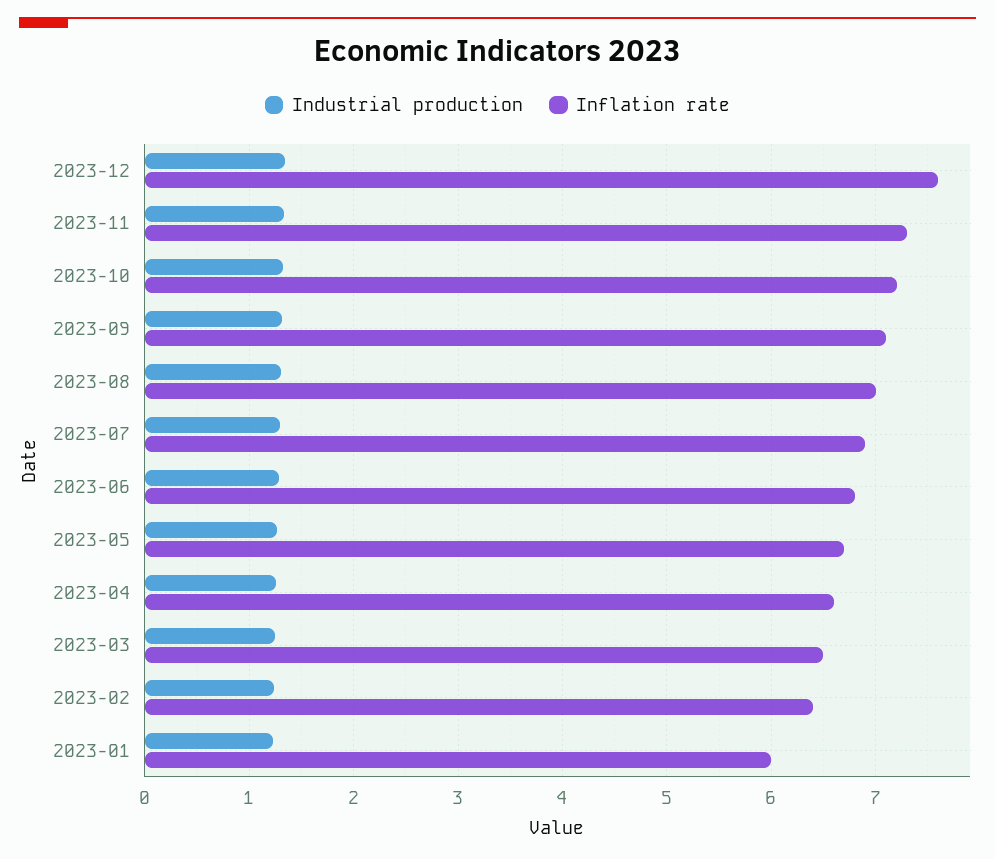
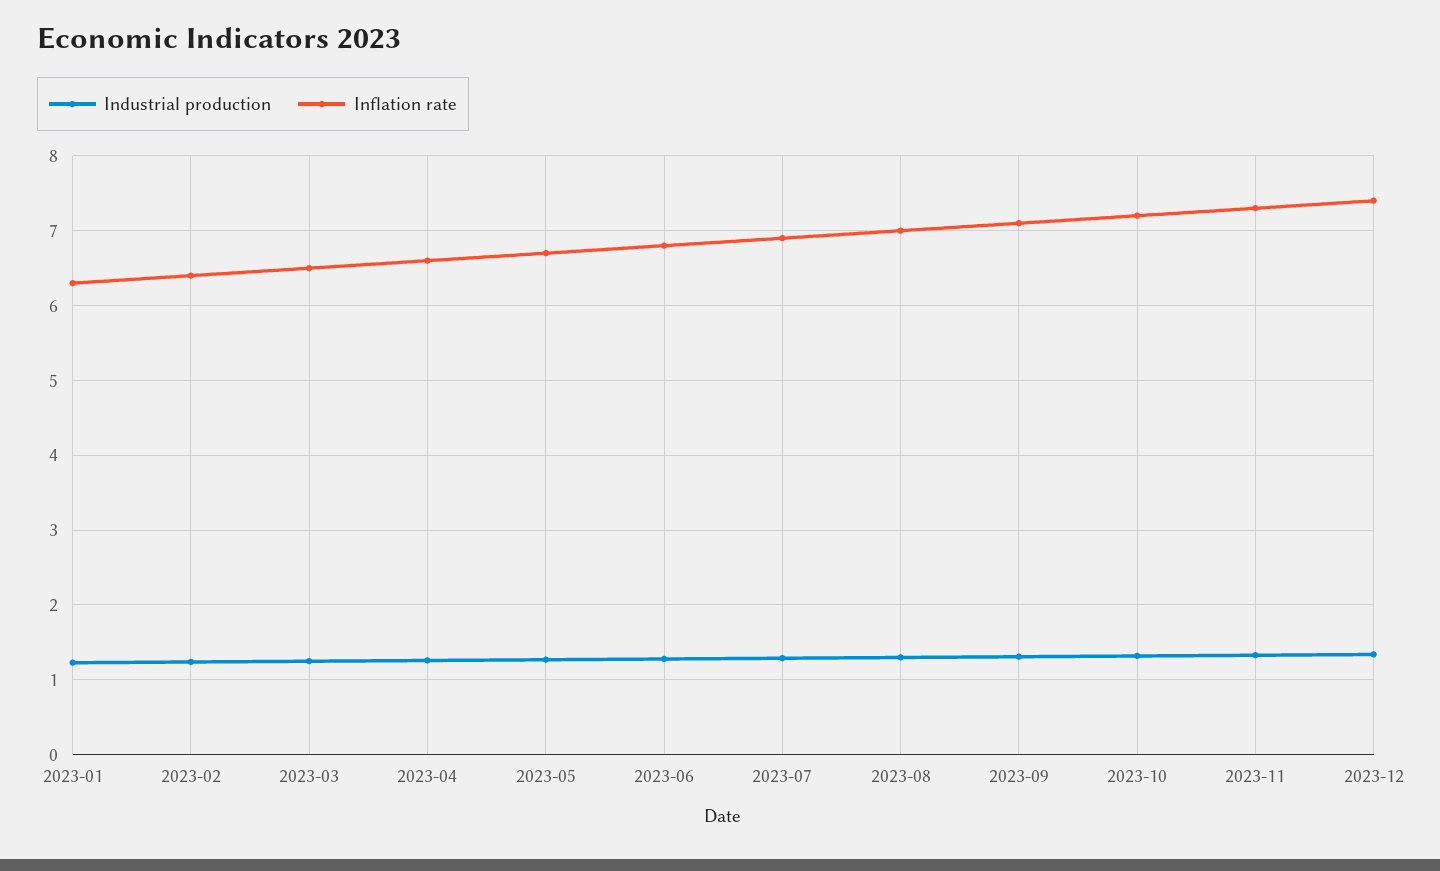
Inflation rate, 2023-12: 7.6 -> 7.4
Inflation rate, 2023-01: 6 -> 6.3

